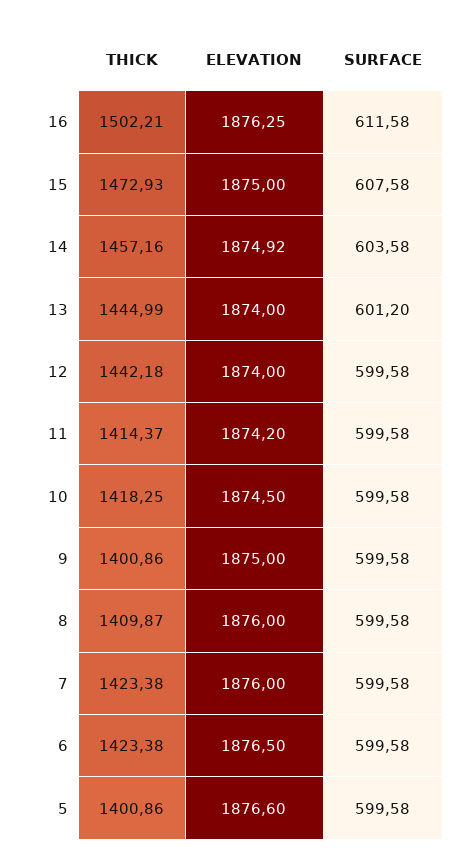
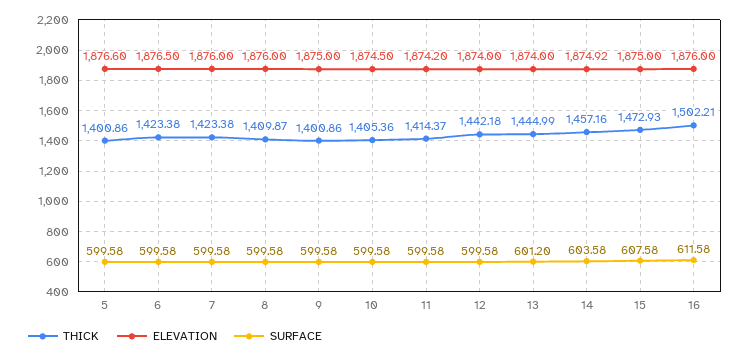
ELEVATION, 16: 1876.25 -> 1876
THICK, 10: 1418.25 -> 1405.36

